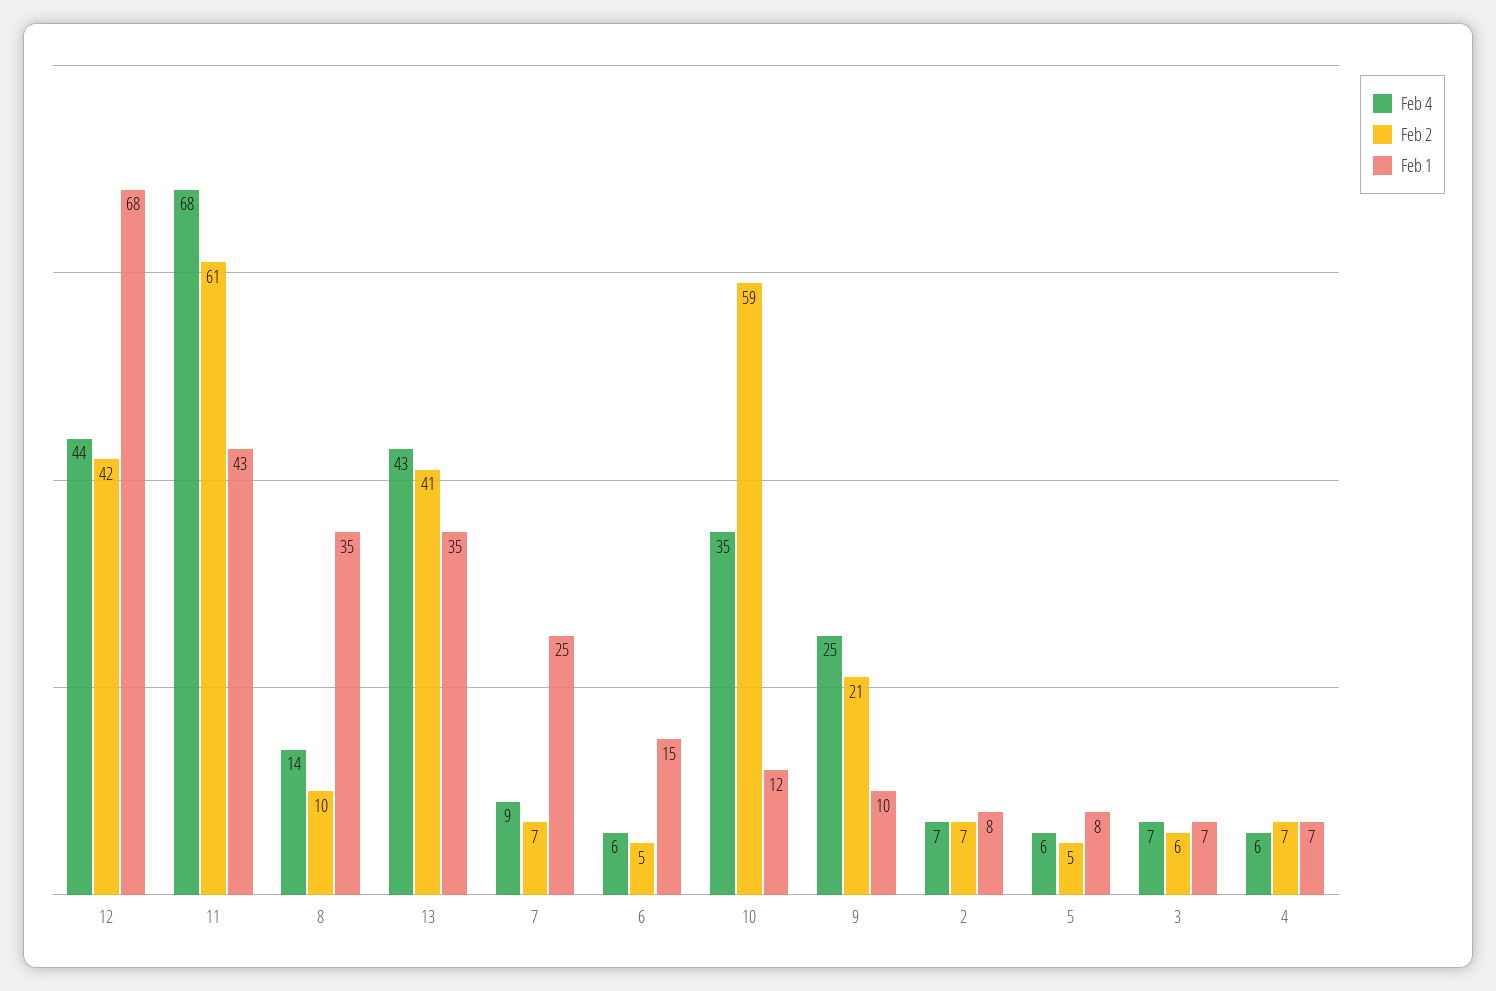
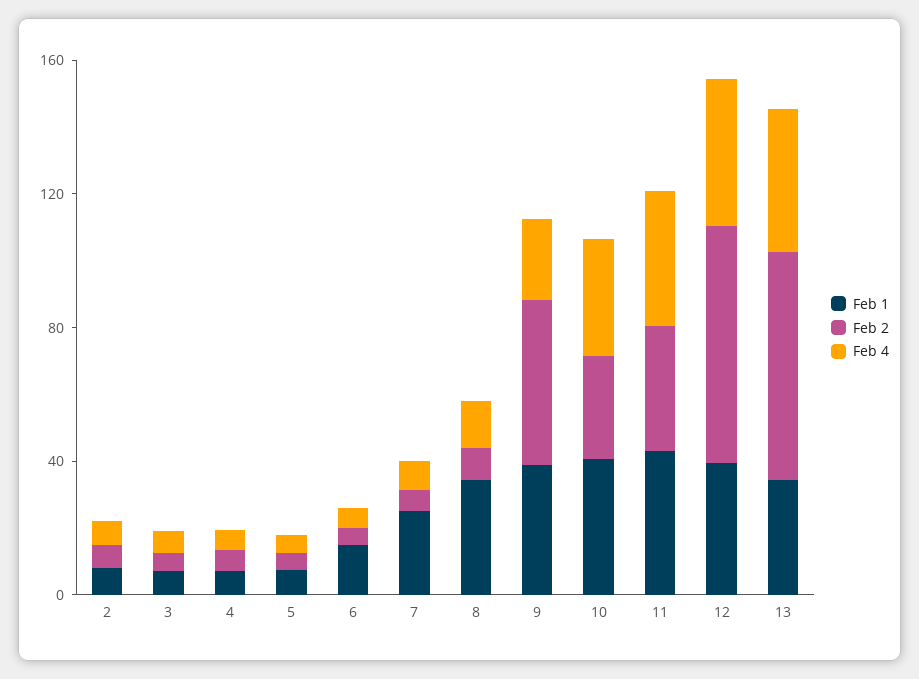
Feb 2, 12: 42 -> 70
Feb 1, 12: 68 -> 40
Feb 4, 11: 68 -> 40
Feb 2, 11: 61 -> 40
Feb 2, 13: 41 -> 70
Feb 2, 10: 59 -> 30
Feb 1, 10: 12 -> 40
Feb 2, 9: 21 -> 50
Feb 1, 9: 10 -> 40

